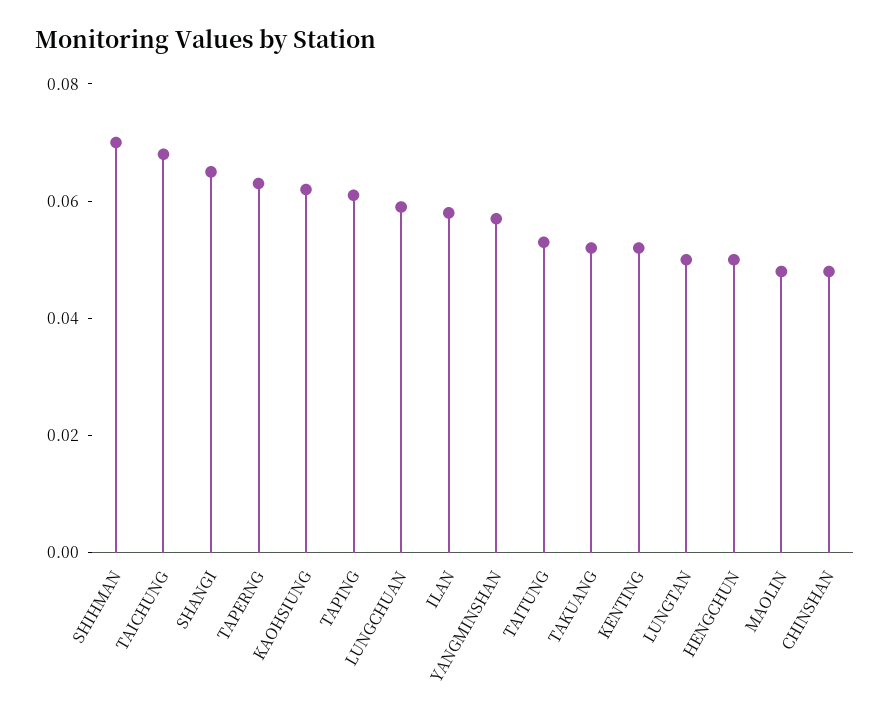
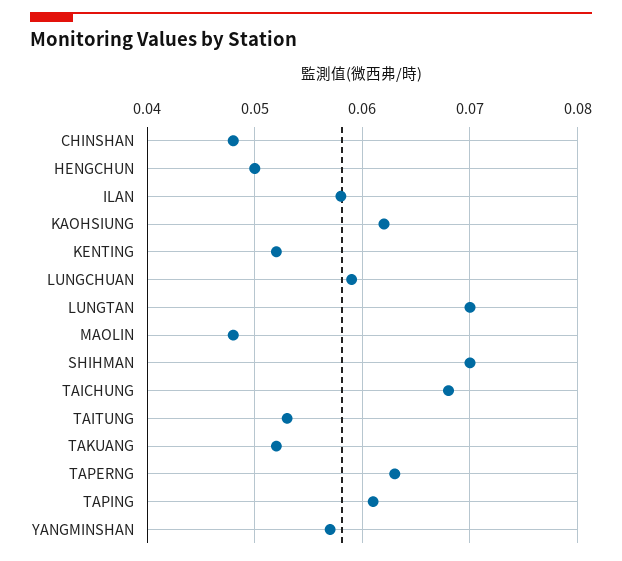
SHANGI: 0.065 -> none
LUNGTAN: 0.05 -> 0.07

